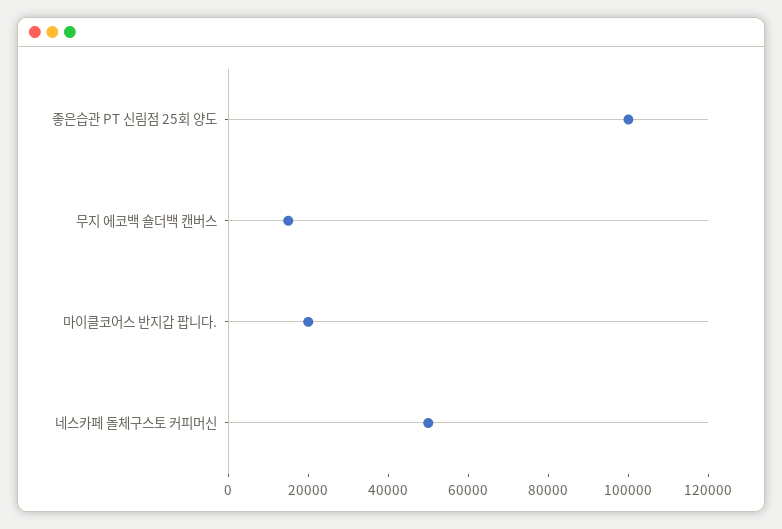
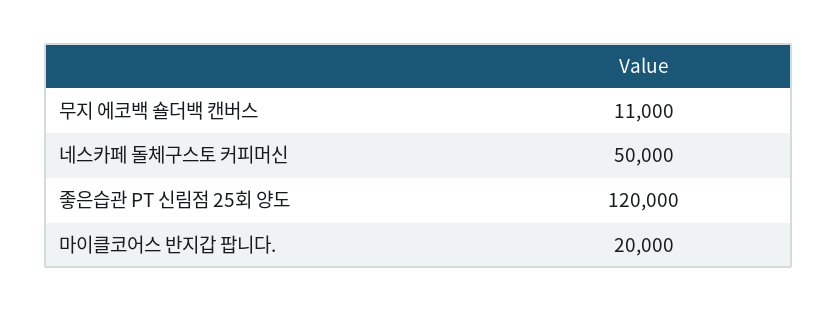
좋은습관 PT 신림점 25회 양도: 100000 -> 120000
무지 에코백 숄더백 캔버스: 15000 -> 11000

